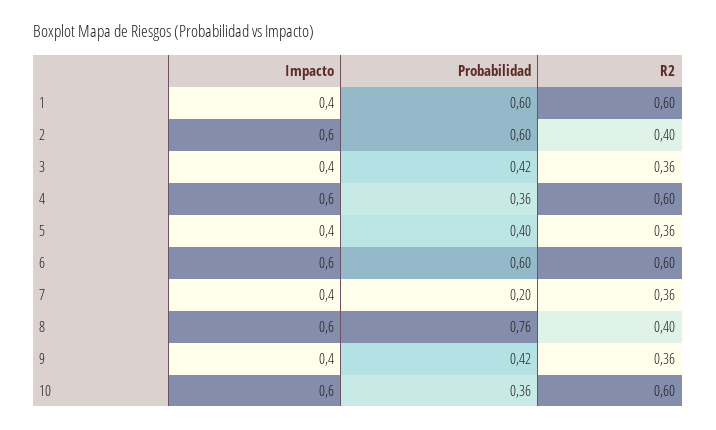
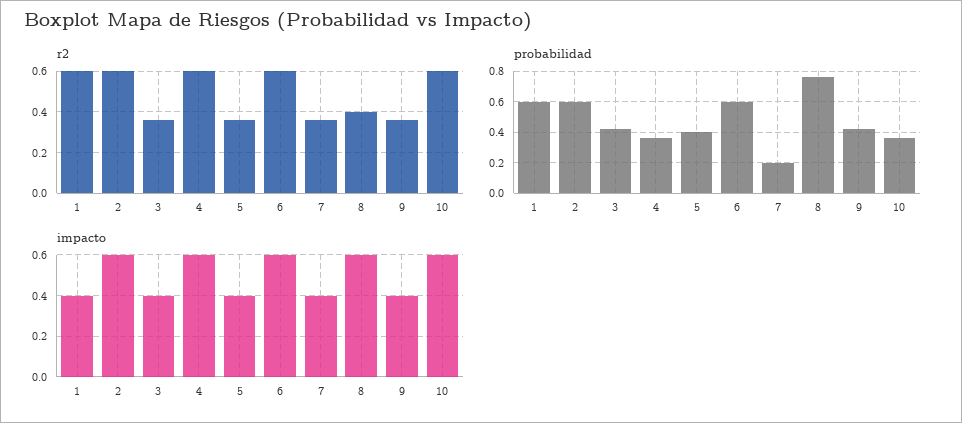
R2, 2: 0.4 -> 0.6

